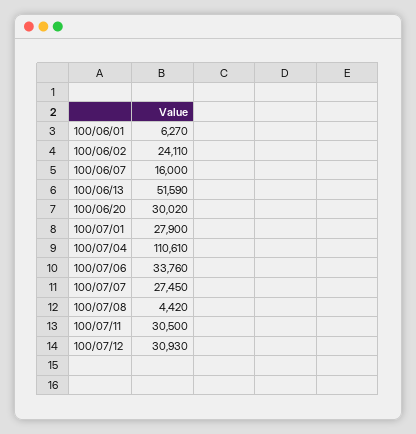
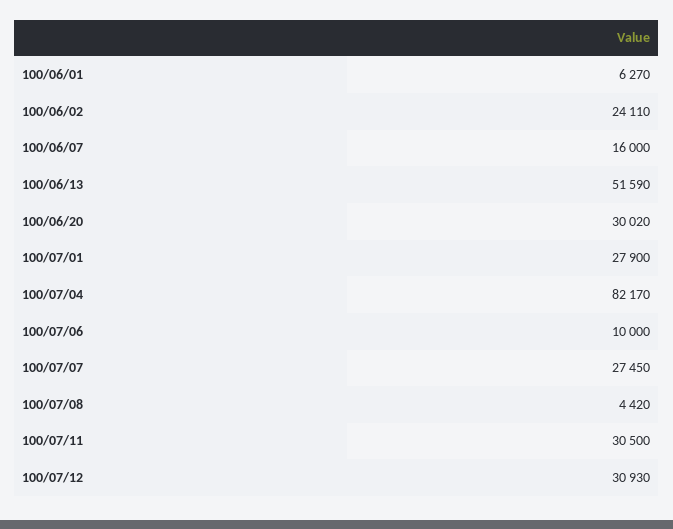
100/07/04: 110610 -> 82170
100/07/06: 33760 -> 10000

